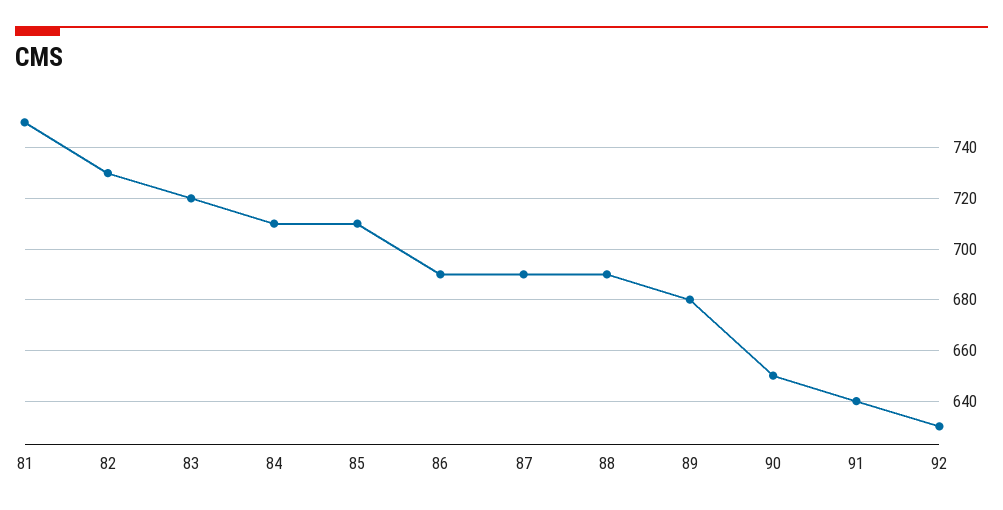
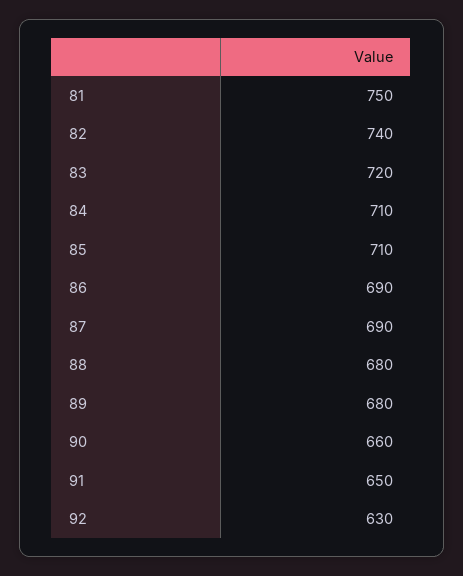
82: 730 -> 740
88: 690 -> 680
90: 650 -> 660
91: 640 -> 650

